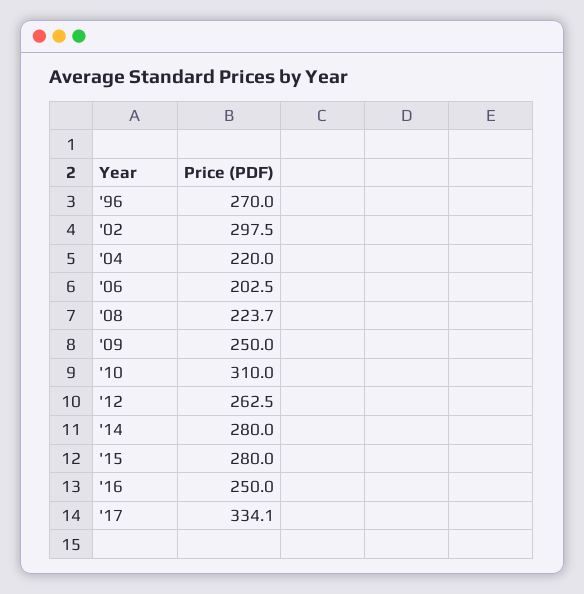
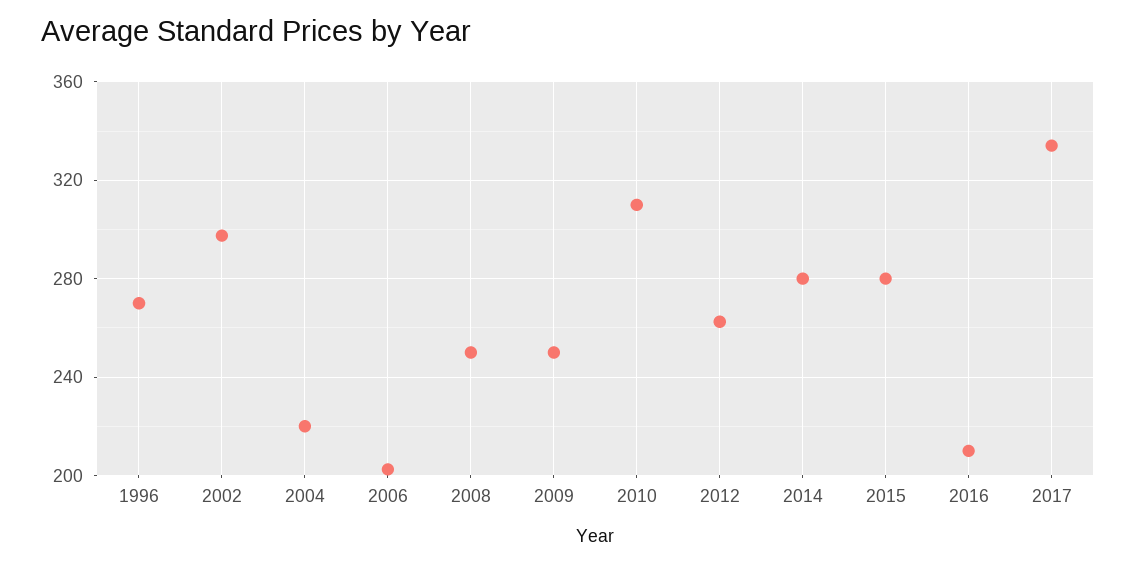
'08: 223.7 -> 250
'16: 250 -> 210

